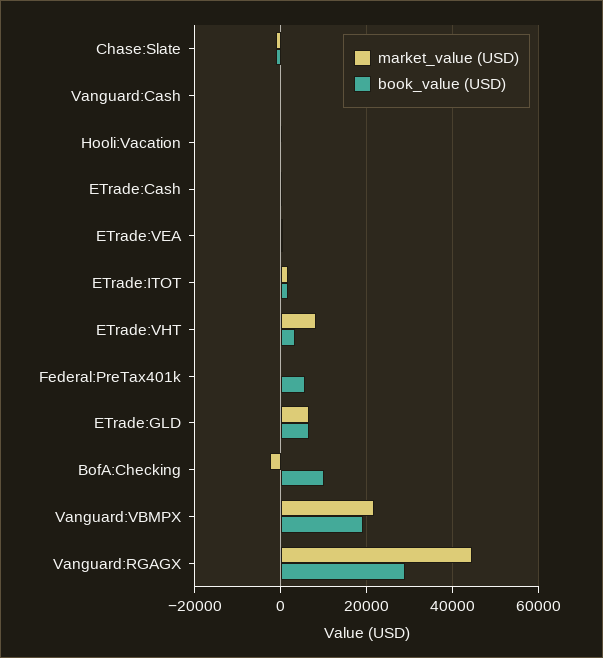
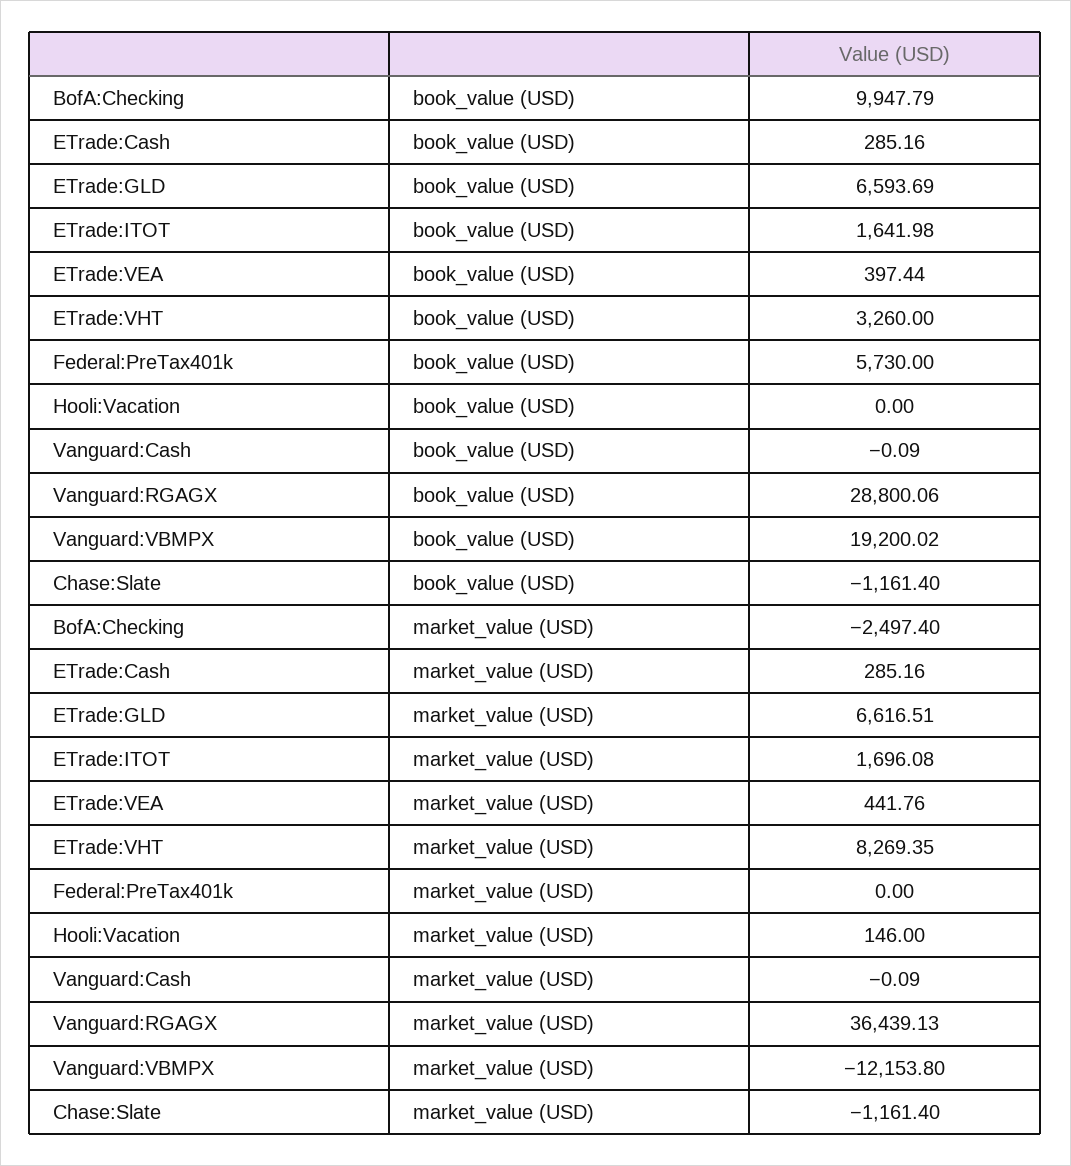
market_value (USD), Vanguard:VBMPX: 22000 -> -12153.8
market_value (USD), Vanguard:RGAGX: 44000 -> 36439.13

